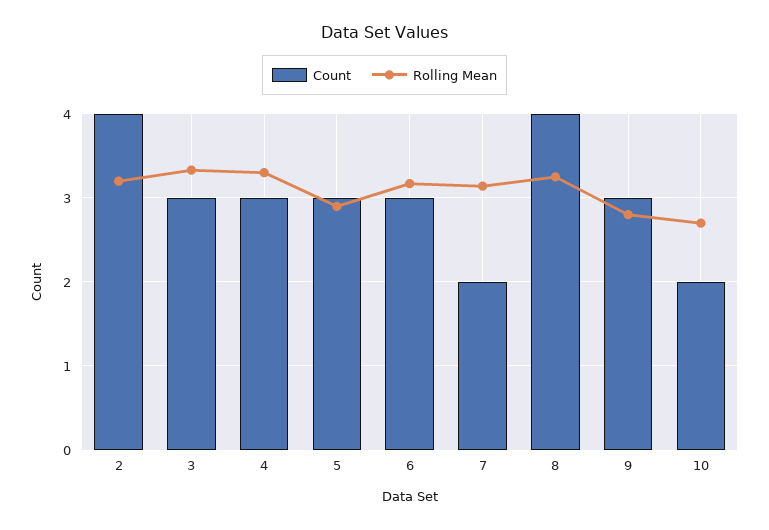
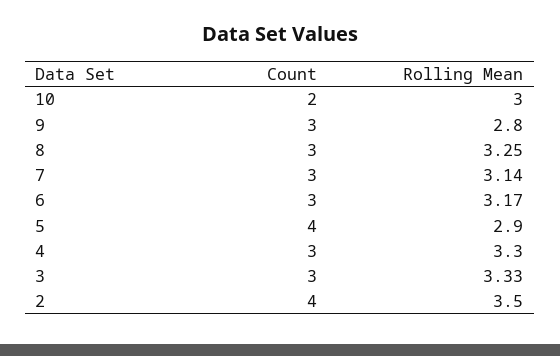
Rolling Mean, 2: 3.2 -> 3.5
Count, 5: 3 -> 4
Count, 7: 2 -> 3
Count, 8: 4 -> 3
Rolling Mean, 10: 2.7 -> 3

